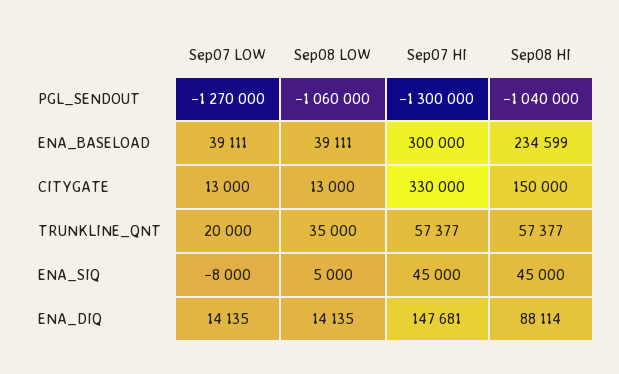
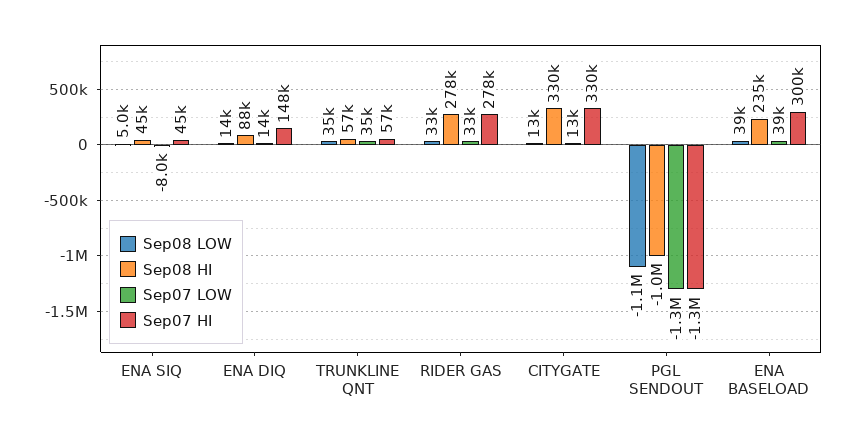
Sep08 HI, CITYGATE: 150000 -> 330000
Sep07 LOW, TRUNKLINE_QNT: 20000 -> 35000
Sep08 LOW, RIDER GAS: none -> 33000
Sep08 HI, RIDER GAS: none -> 278000
Sep07 LOW, RIDER GAS: none -> 33000
Sep07 HI, RIDER GAS: none -> 278000

